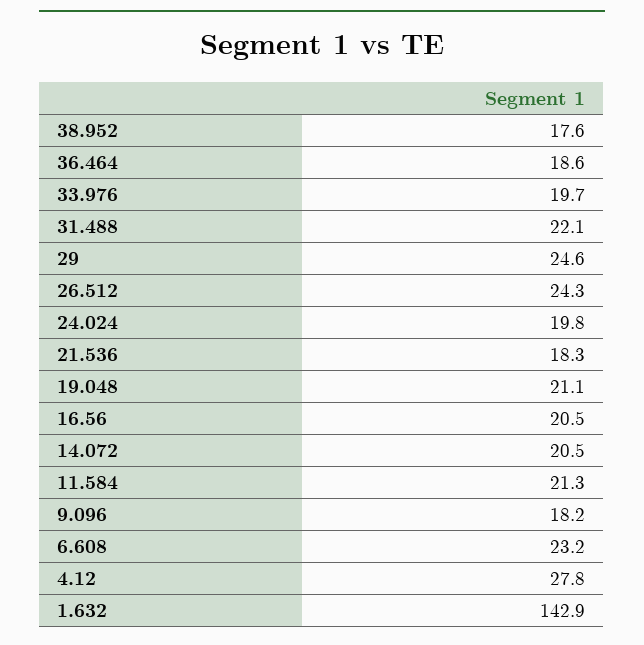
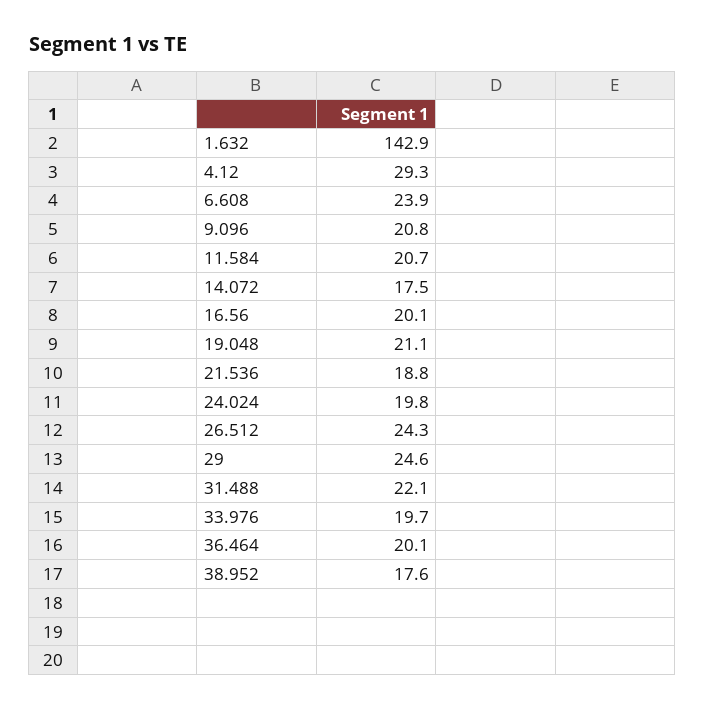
36.464: 18.6 -> 20.1
21.536: 18.3 -> 18.8
16.56: 20.5 -> 20.1
14.072: 20.5 -> 17.5
11.584: 21.3 -> 20.7
9.096: 18.2 -> 20.8
6.608: 23.2 -> 23.9
4.12: 27.8 -> 29.3

